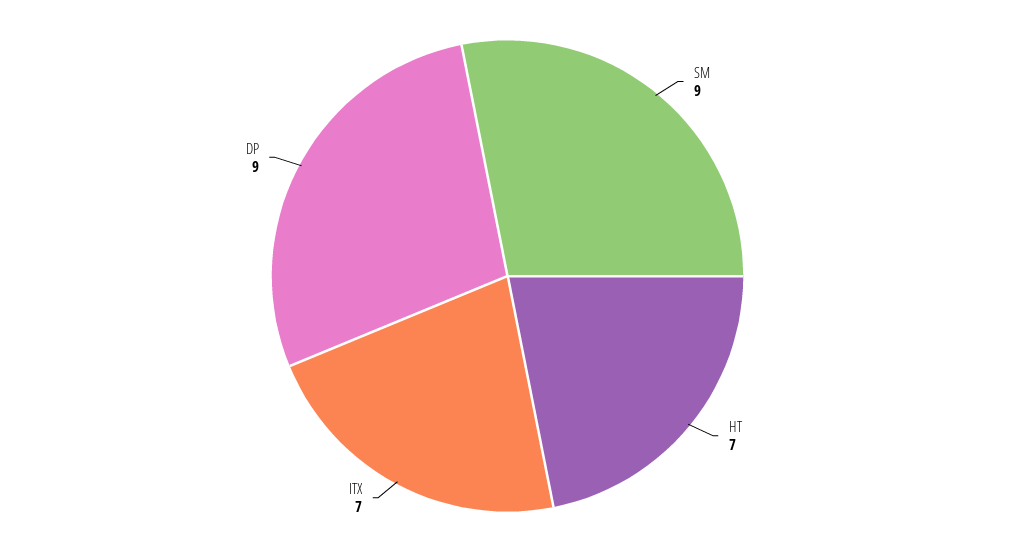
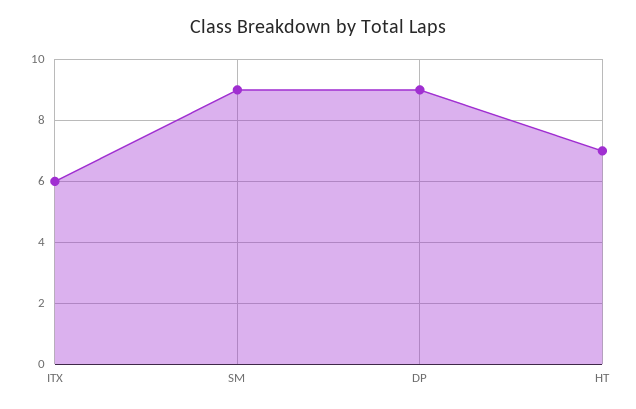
ITX: 7 -> 6

